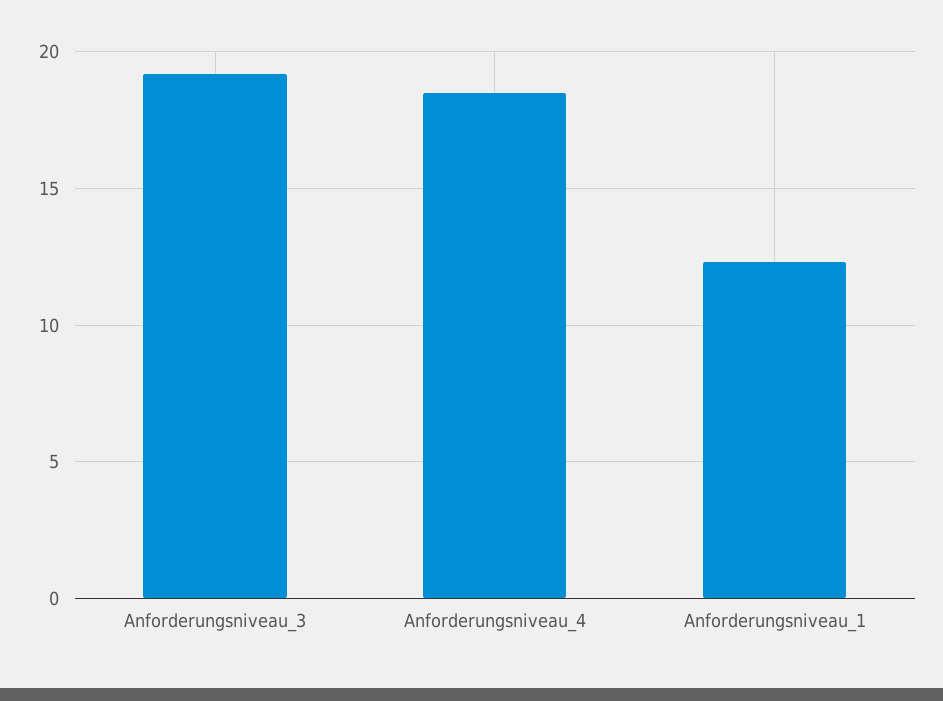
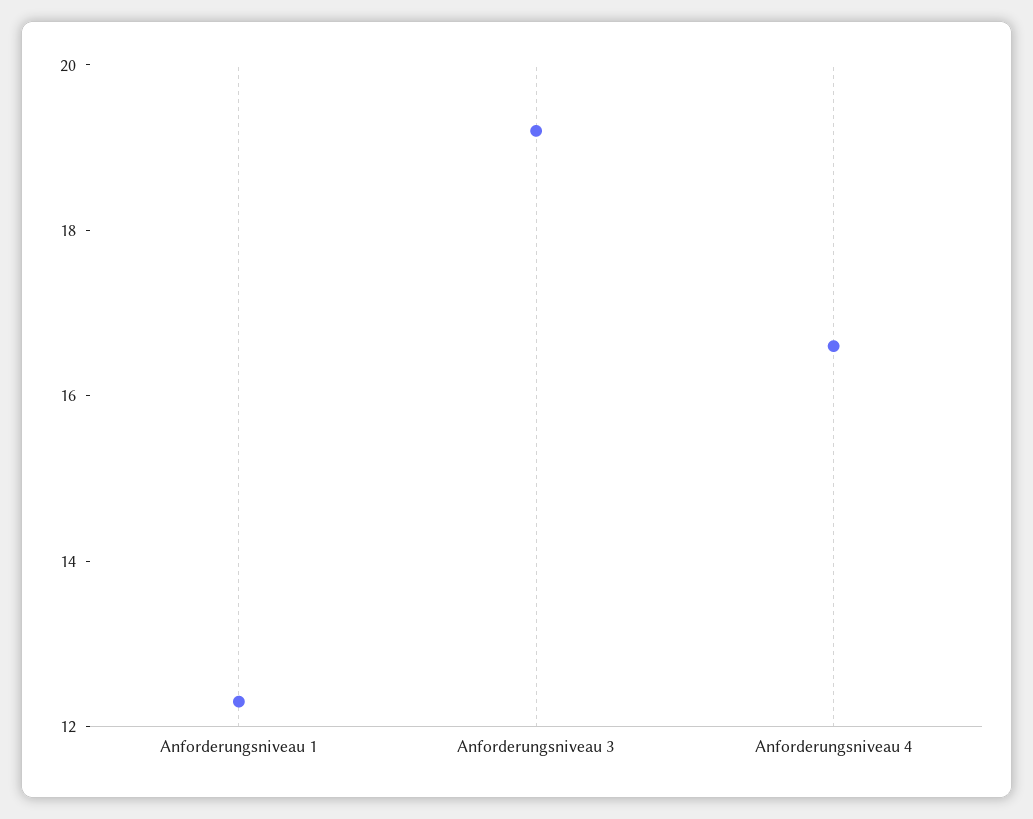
Anforderungsniveau_4: 18.5 -> 16.5

